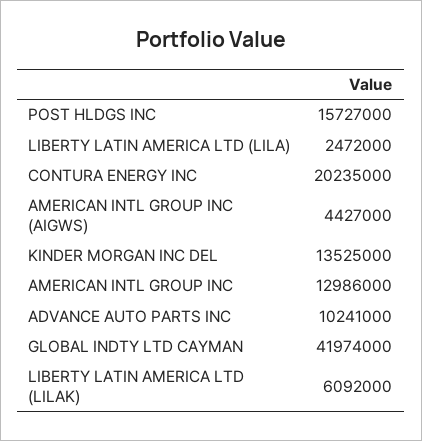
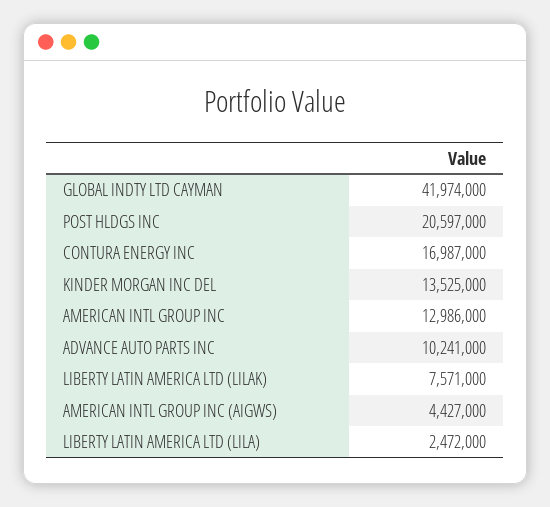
POST HLDGS INC: 15727000 -> 20597000
CONTURA ENERGY INC: 20235000 -> 16987000
LIBERTY LATIN AMERICA LTD (LILAK): 6092000 -> 7571000

